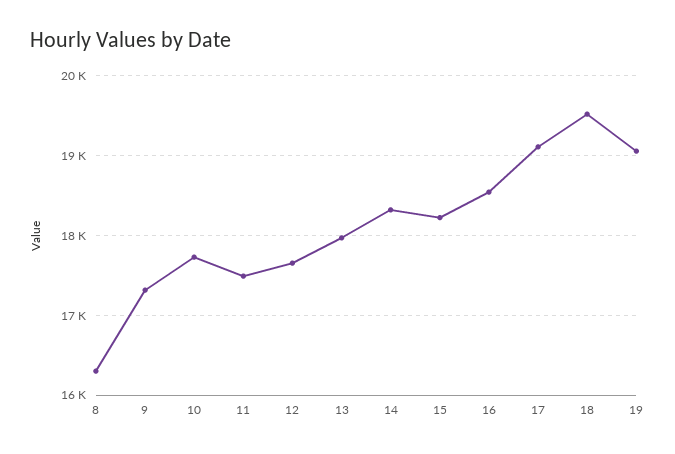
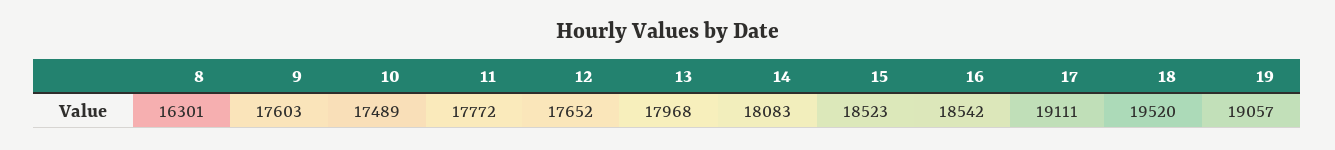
9: 17300 -> 17603
10: 17700 -> 17489
11: 17500 -> 17772
14: 18300 -> 18083
15: 18200 -> 18523

